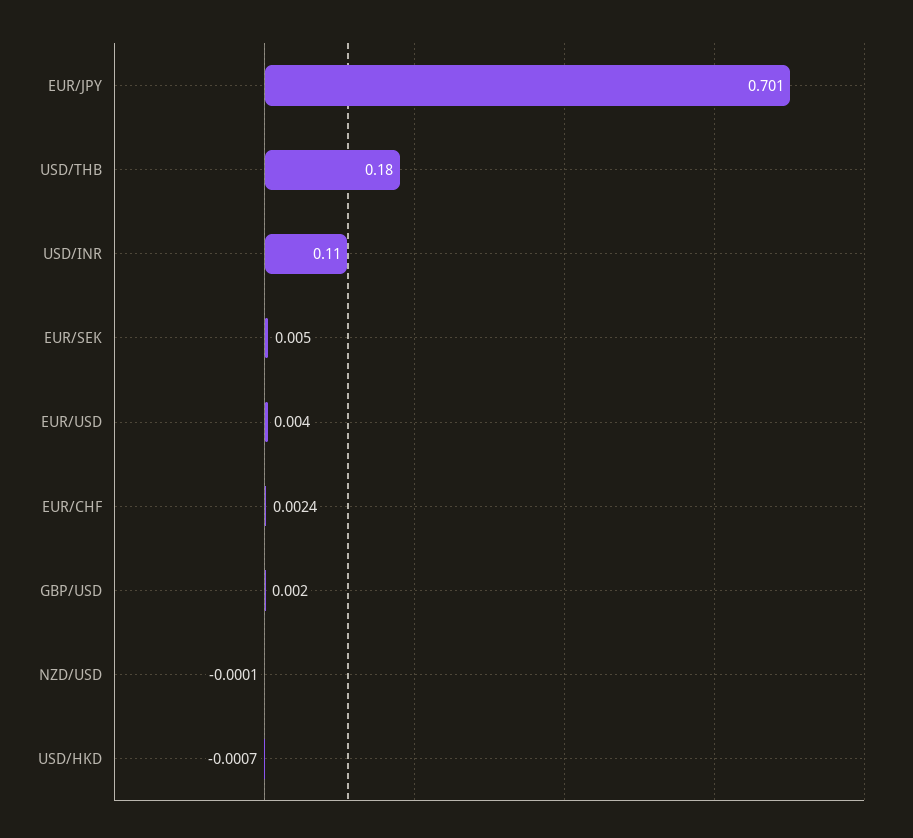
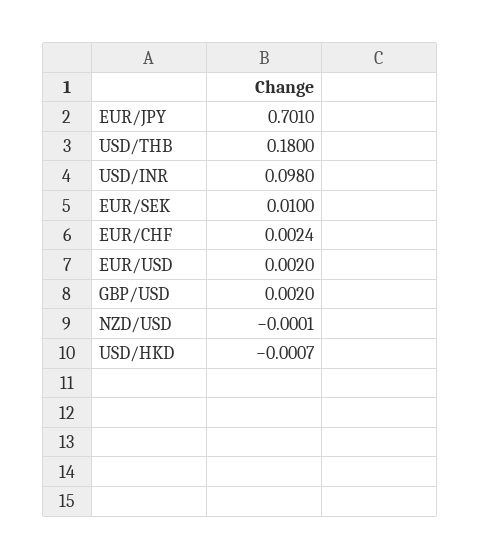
USD/INR: 0.11 -> 0.098
EUR/SEK: 0.005 -> 0.01
EUR/USD: 0.004 -> 0.002

